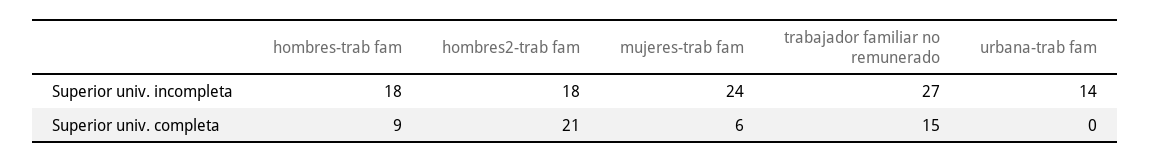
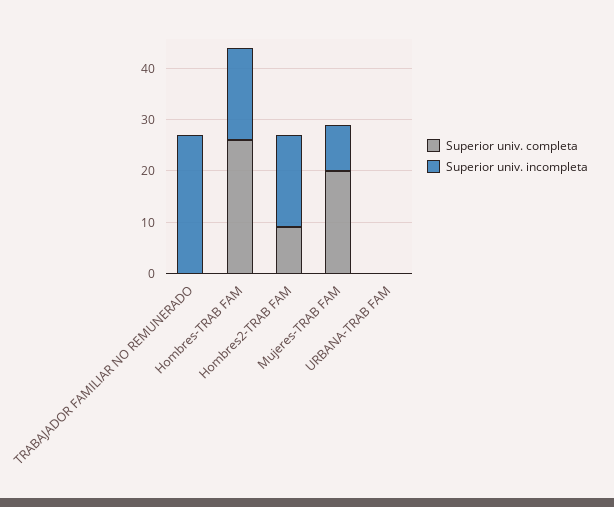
Superior univ. incompleta, mujeres-trab fam: 24 -> 10
Superior univ. incompleta, urbana-trab fam: 14 -> 0
Superior univ. completa, hombres-trab fam: 9 -> 25
Superior univ. completa, hombres2-trab fam: 21 -> 10
Superior univ. completa, mujeres-trab fam: 6 -> 20
Superior univ. completa, trabajador familiar no remunerado: 15 -> 0

